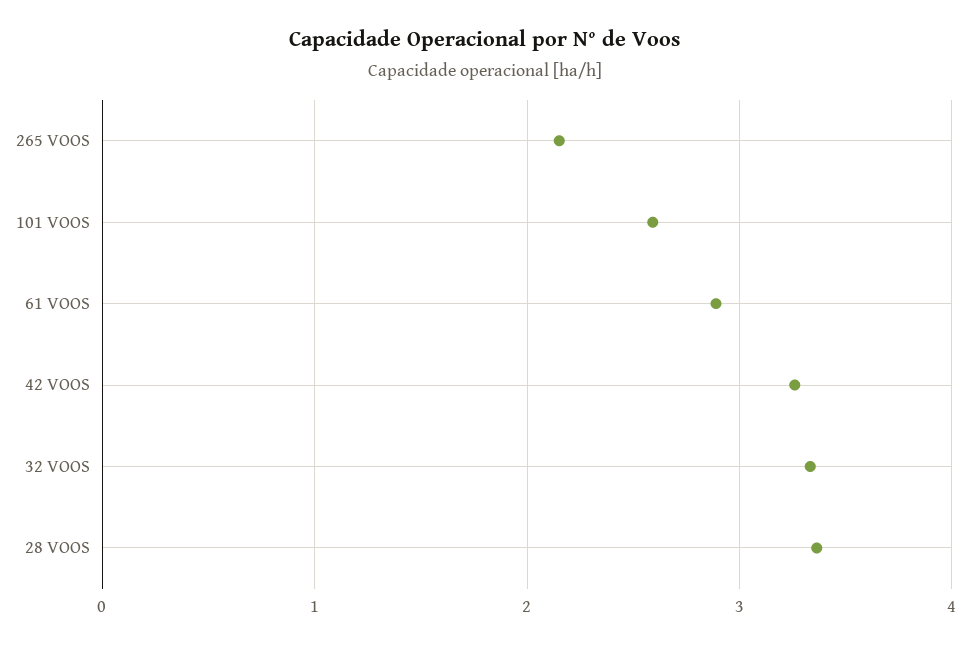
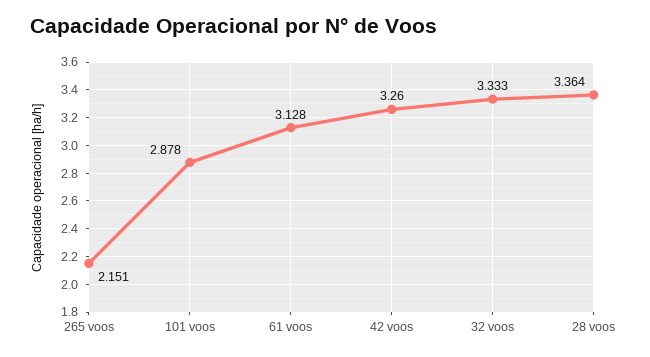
101 VOOS: 2.6 -> 2.878
61 VOOS: 2.9 -> 3.128

